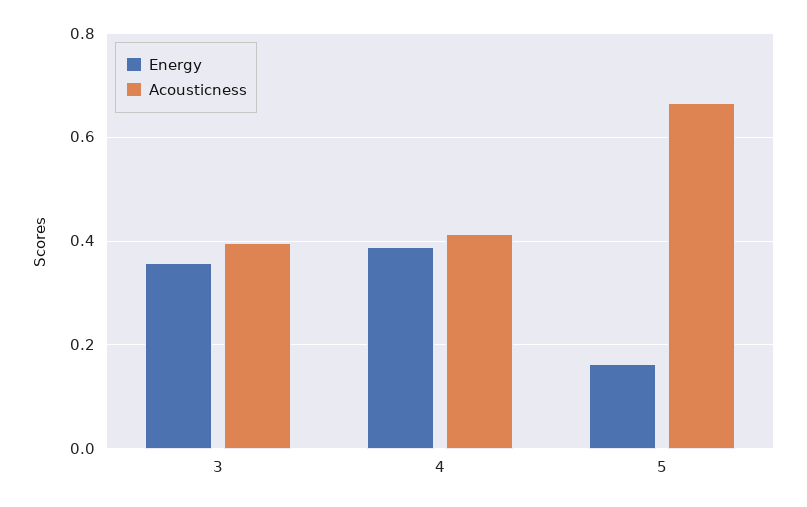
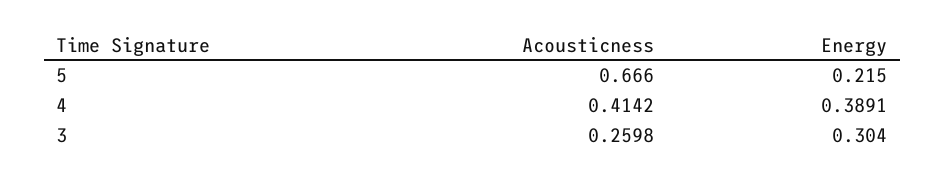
Energy, 3: 0.36 -> 0.304
Acousticness, 3: 0.4 -> 0.2598
Energy, 5: 0.16 -> 0.215

